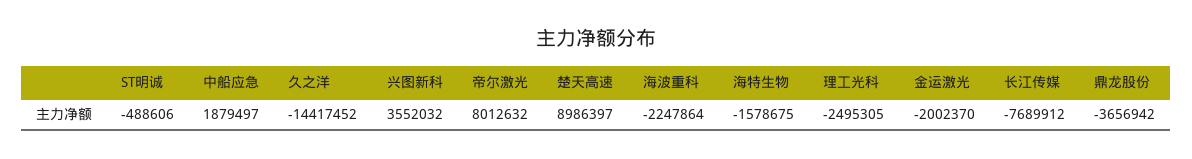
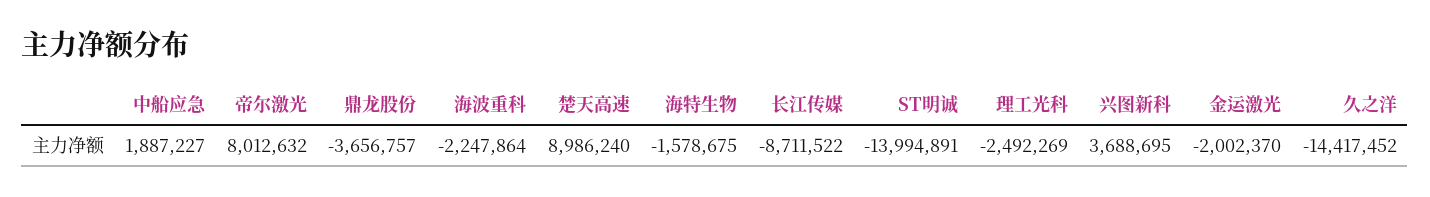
ST明诚: -488606 -> -13994891
中船应急: 1879497 -> 1887227
兴图新科: 3552032 -> 3688695
楚天高速: 8986397 -> 8986240
理工光科: -2495305 -> -2492269
长江传媒: -7689912 -> -8711522
鼎龙股份: -3656942 -> -3656757

